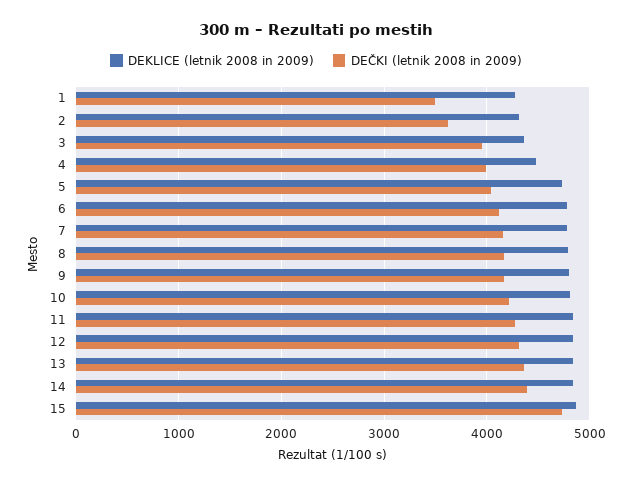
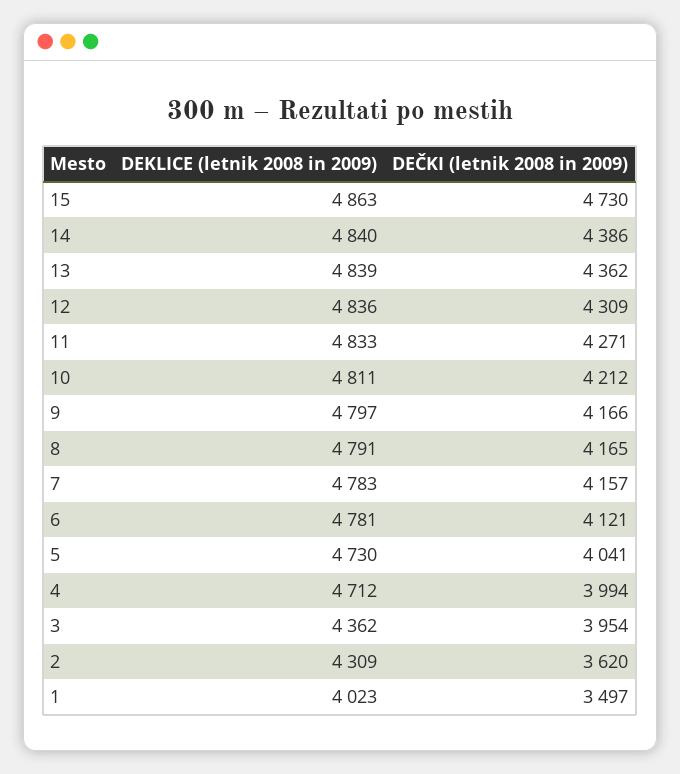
DEKLICE (letnik 2008 in 2009), 1: 4300 -> 4023
DEKLICE (letnik 2008 in 2009), 4: 4500 -> 4712

